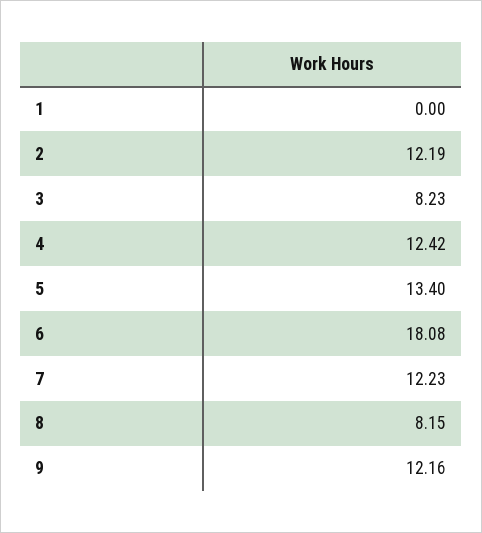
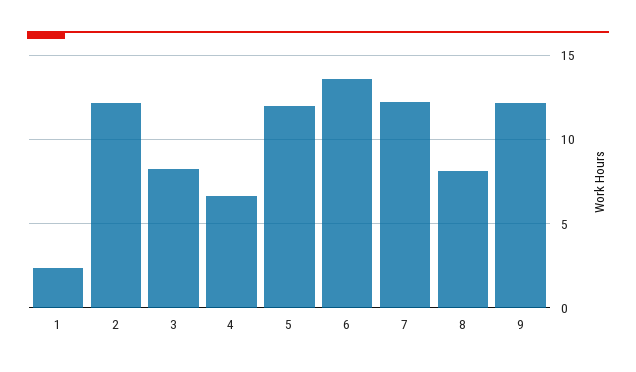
1: 0 -> 2.5
4: 12.42 -> 6.5
5: 13.4 -> 12
6: 18.08 -> 13.5

